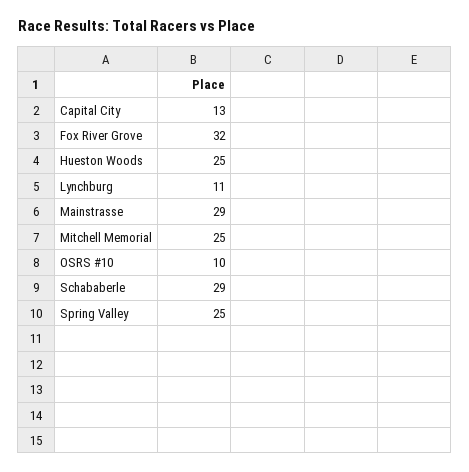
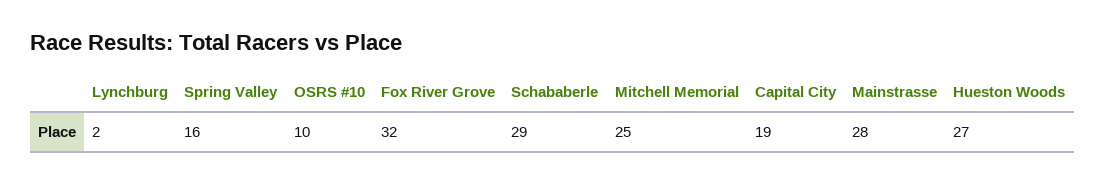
Capital City: 13 -> 19
Hueston Woods: 25 -> 27
Lynchburg: 11 -> 2
Mainstrasse: 29 -> 28
Spring Valley: 25 -> 16

